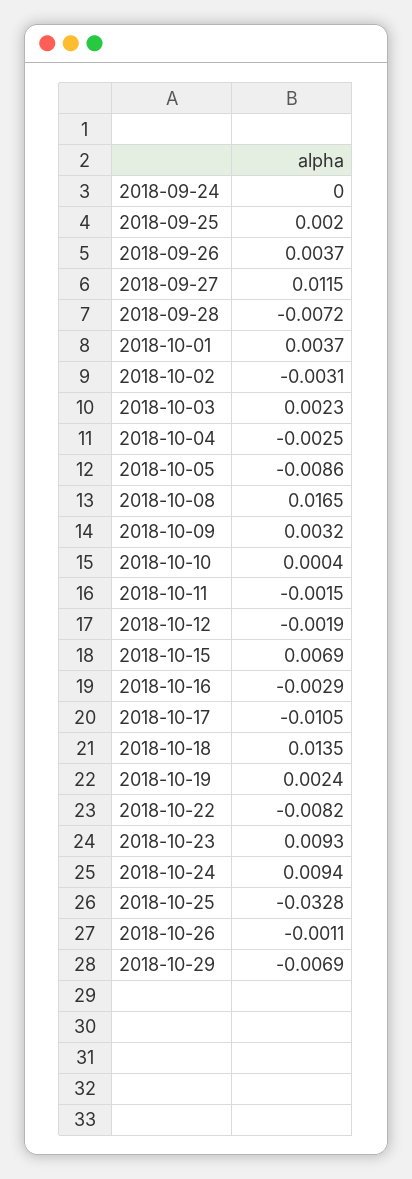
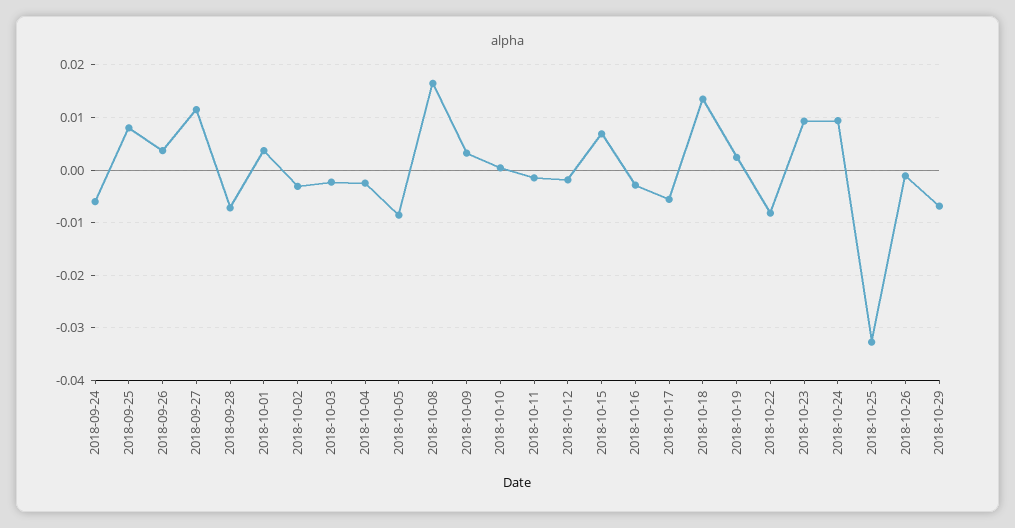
2018-09-24: 0 -> -0.006
2018-09-25: 0.002 -> 0.008
2018-10-03: 0.0023 -> -0.002
2018-10-17: -0.0105 -> -0.006

